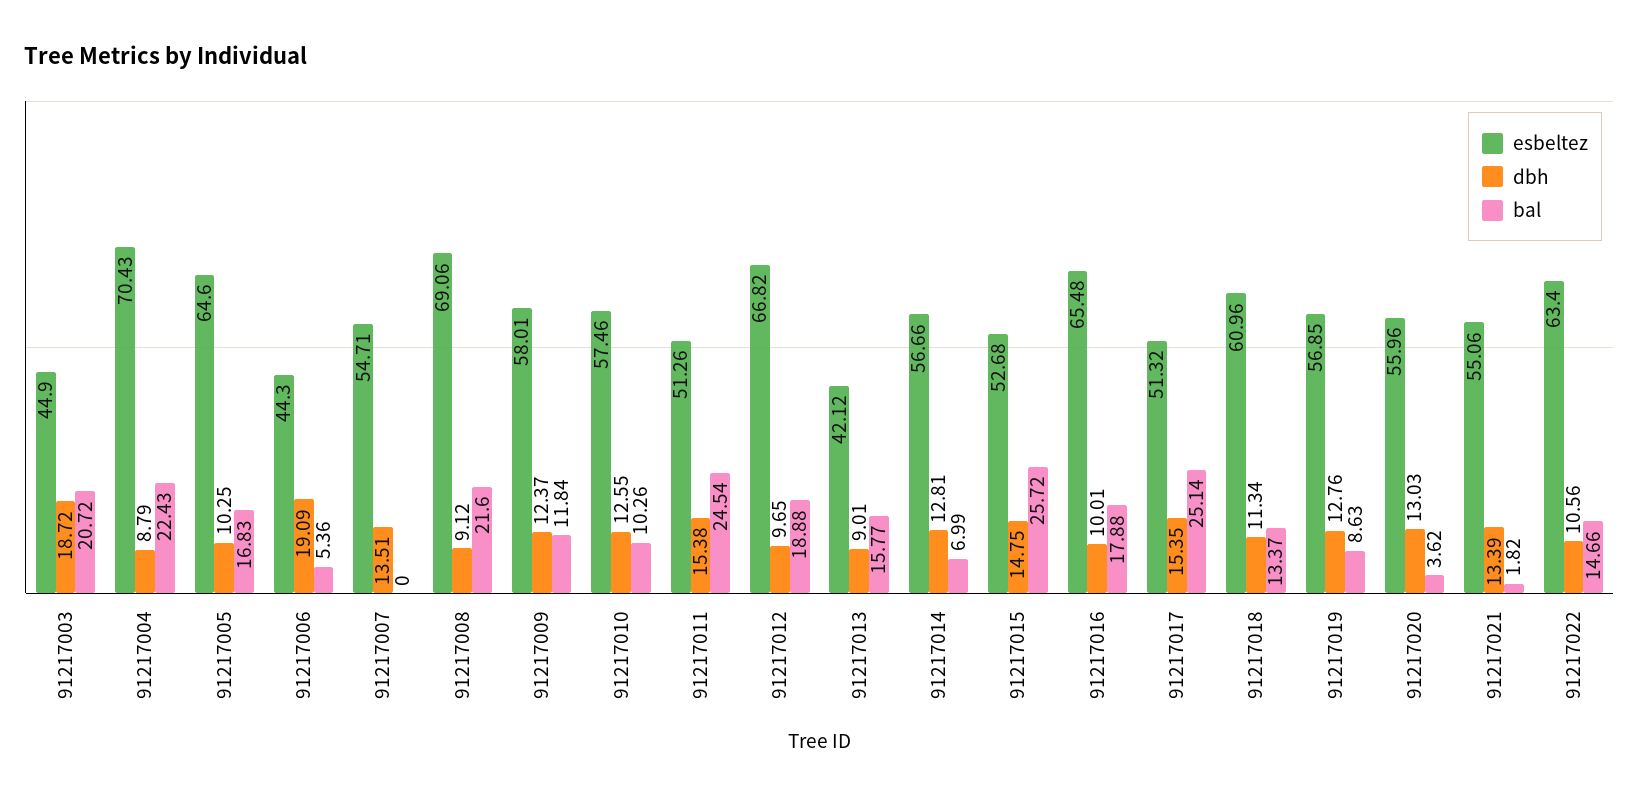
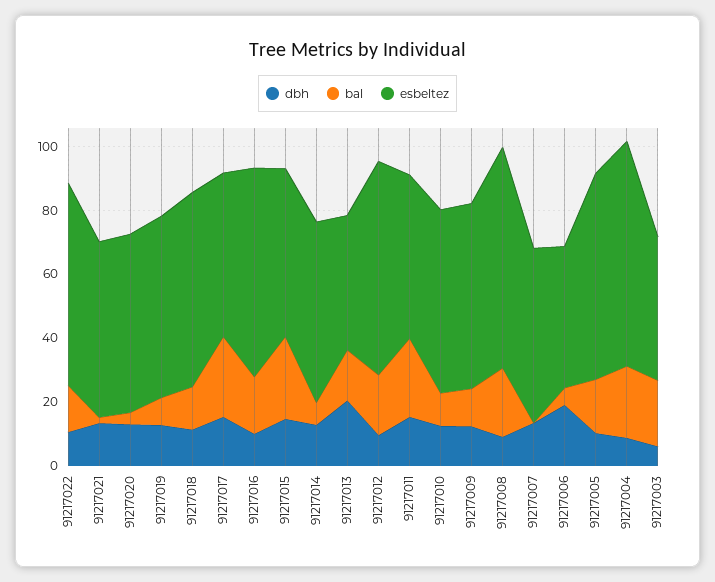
dbh, 91217003: 18.72 -> 5
dbh, 91217013: 9.01 -> 20

